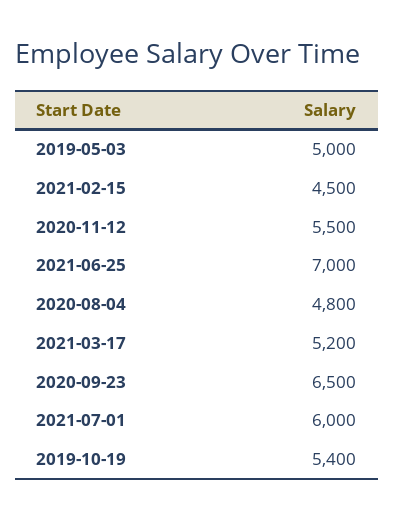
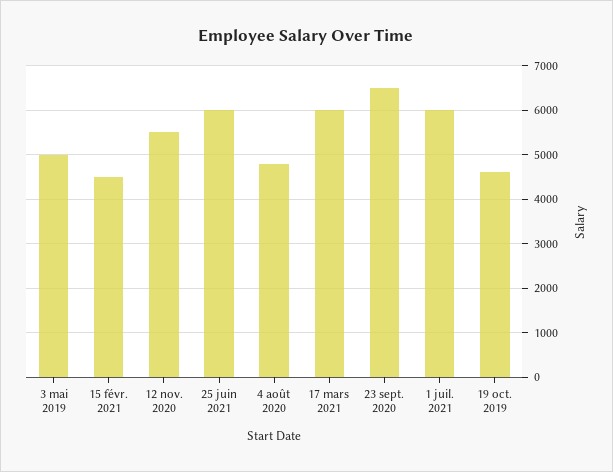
2021-06-25: 7000 -> 6000
2021-03-17: 5200 -> 6000
2019-10-19: 5400 -> 4600

